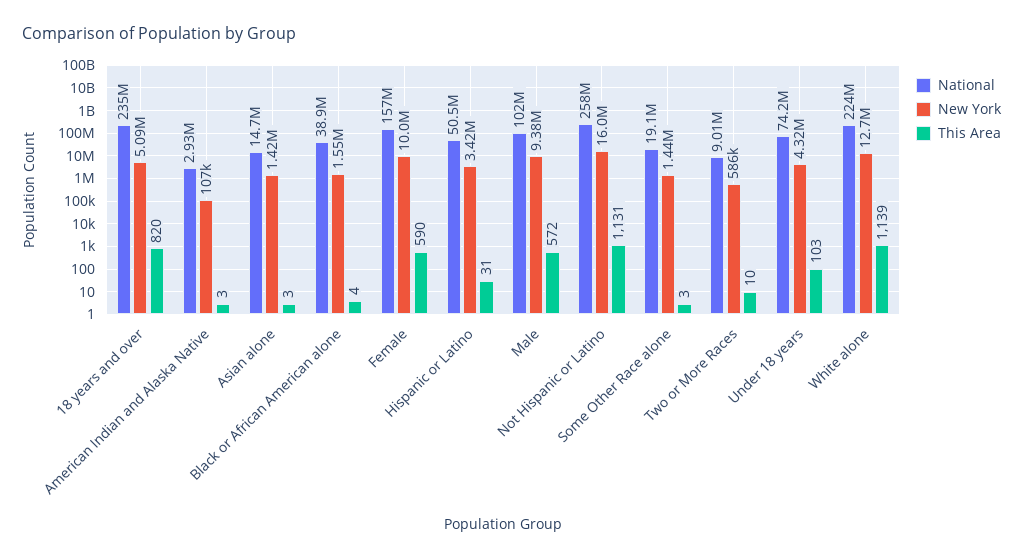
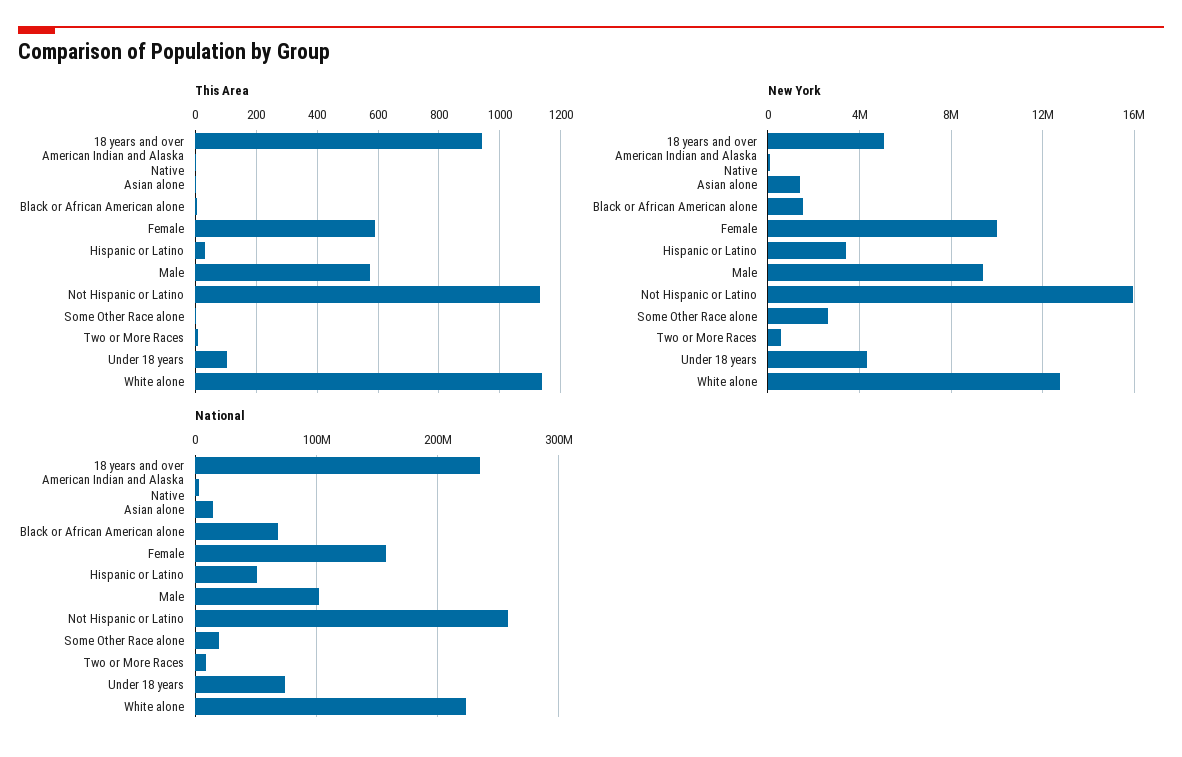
This Area, 18 years and over: 820 -> 940
National, Black or African American alone: 38900000 -> 70000000
New York, Some Other Race alone: 1440000 -> 2500000

